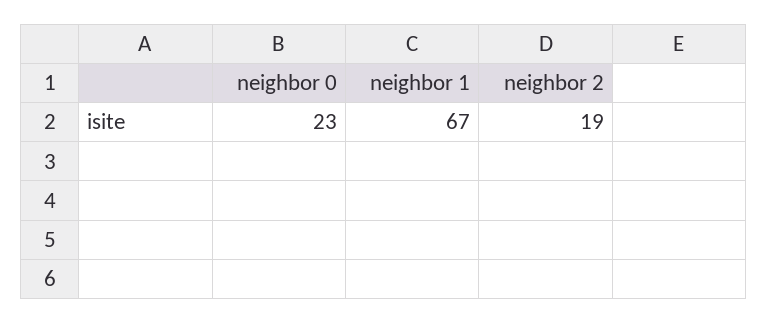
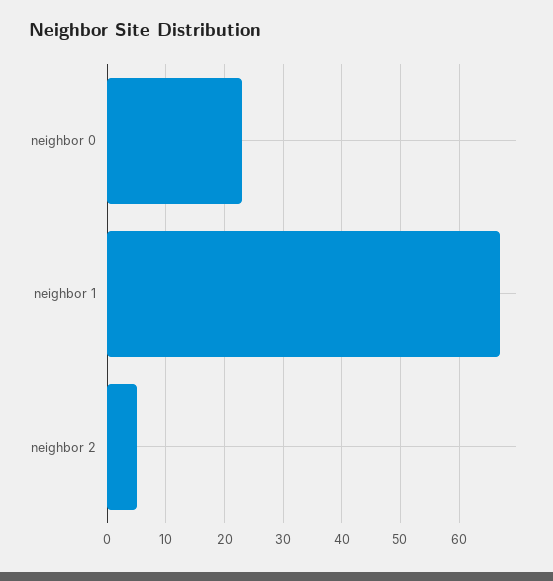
neighbor 2: 19 -> 5

